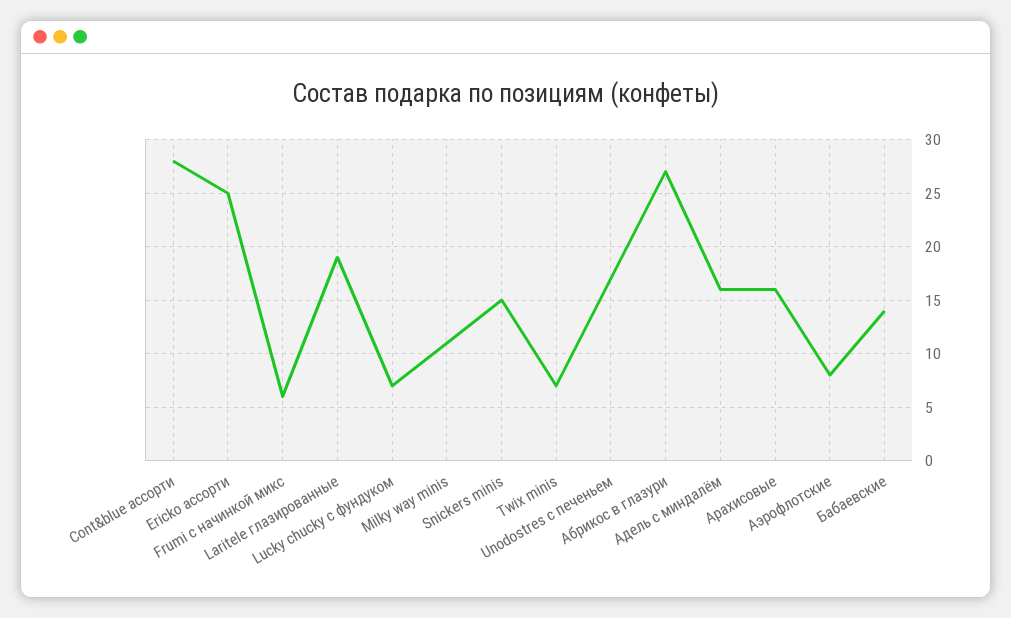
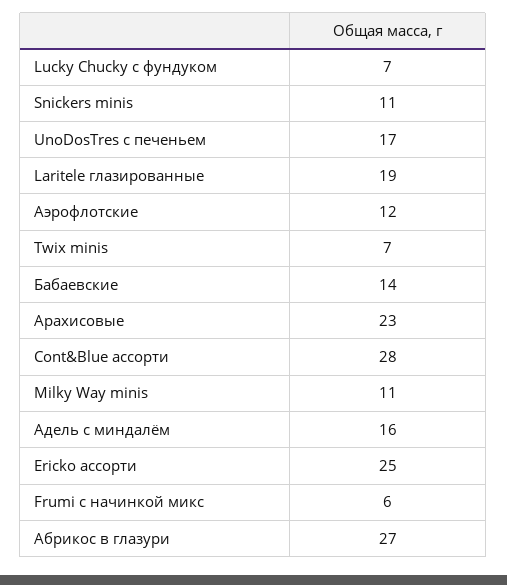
Snickers minis: 15 -> 11
Арахисовые: 16 -> 23
Аэрофлотские: 8 -> 12

